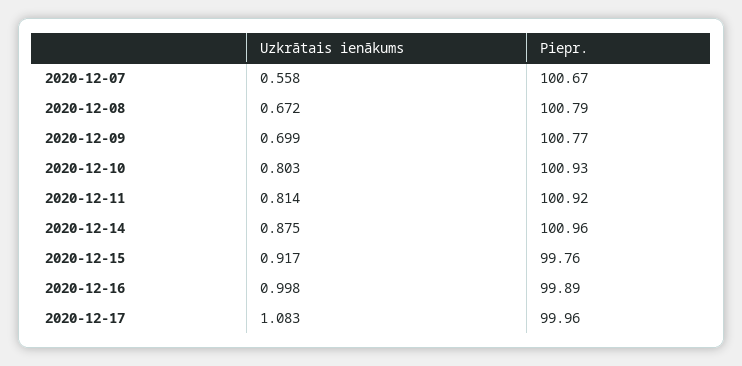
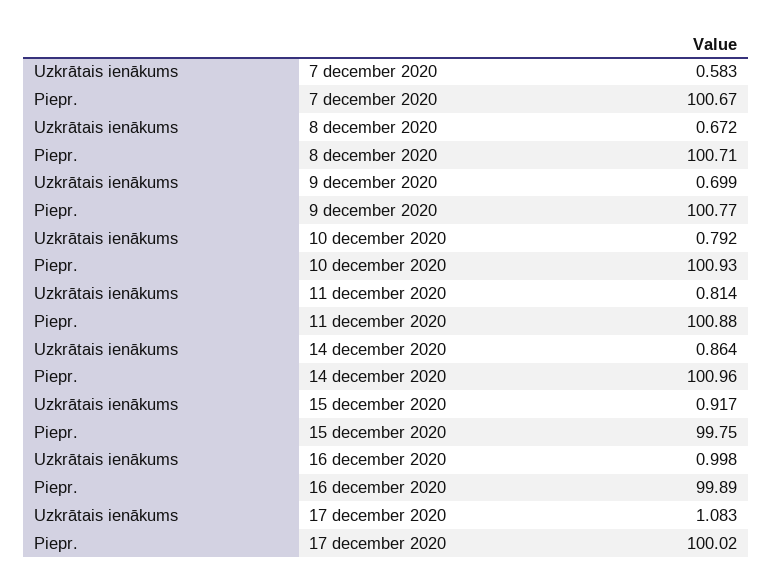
Uzkrātais ienākums, 2020-12-07: 0.558 -> 0.583
Piepr., 2020-12-08: 100.79 -> 100.71
Uzkrātais ienākums, 2020-12-10: 0.803 -> 0.792
Piepr., 2020-12-11: 100.92 -> 100.88
Uzkrātais ienākums, 2020-12-14: 0.875 -> 0.864
Piepr., 2020-12-15: 99.76 -> 99.75
Piepr., 2020-12-17: 99.96 -> 100.02

